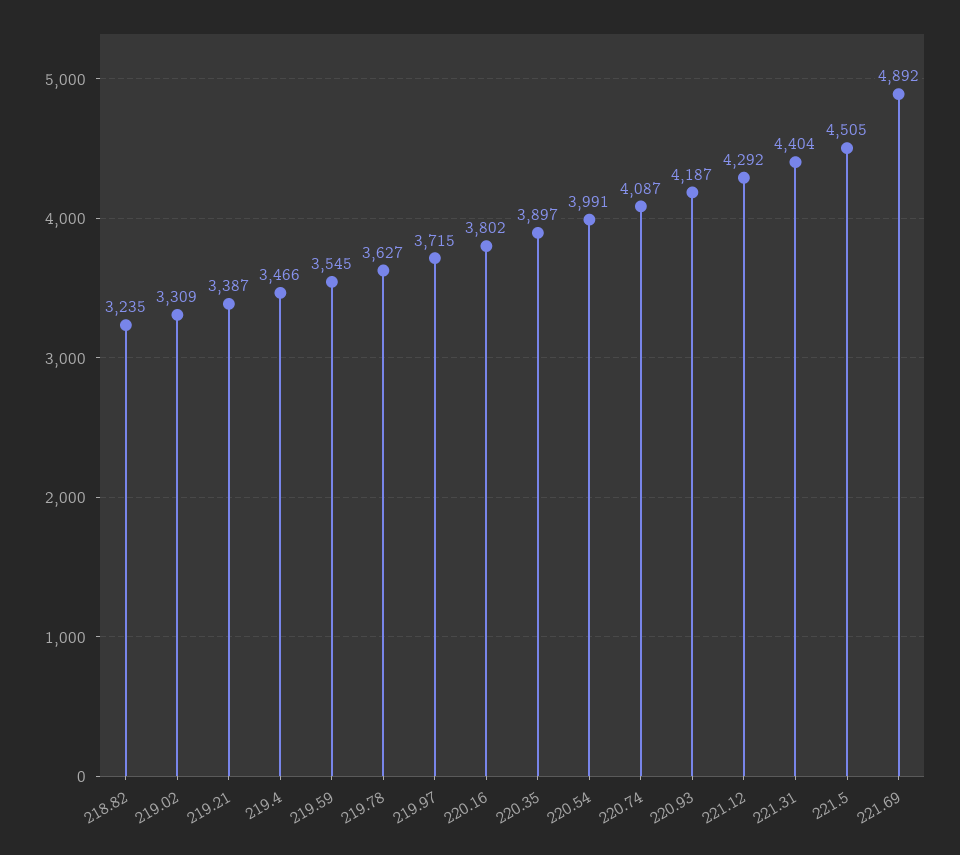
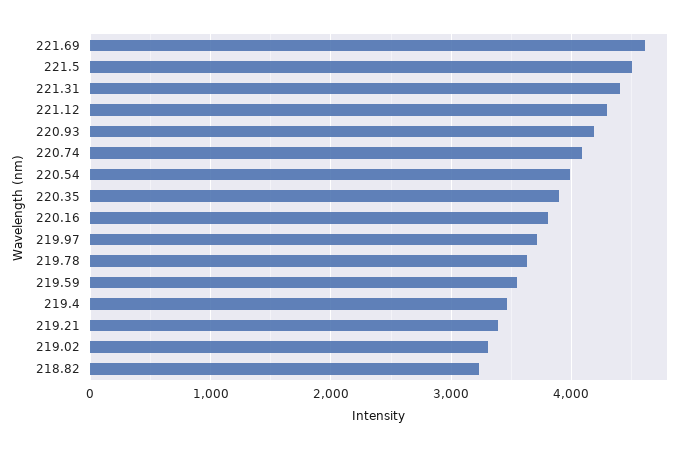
221.69: 4892 -> 4600

